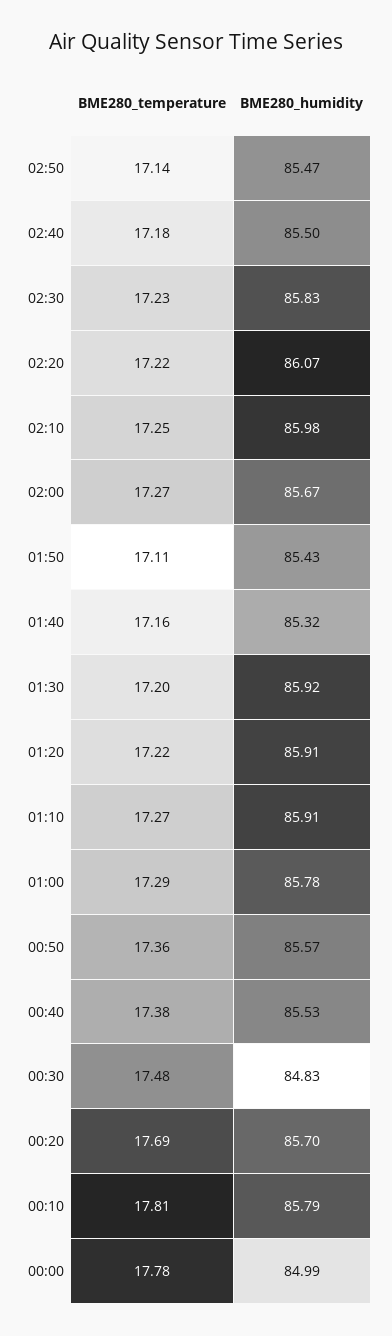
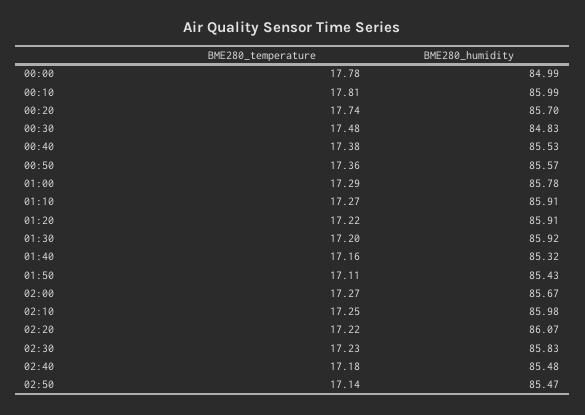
BME280_humidity, 02:40: 85.5 -> 85.48
BME280_temperature, 00:20: 17.69 -> 17.74
BME280_humidity, 00:10: 85.79 -> 85.99

